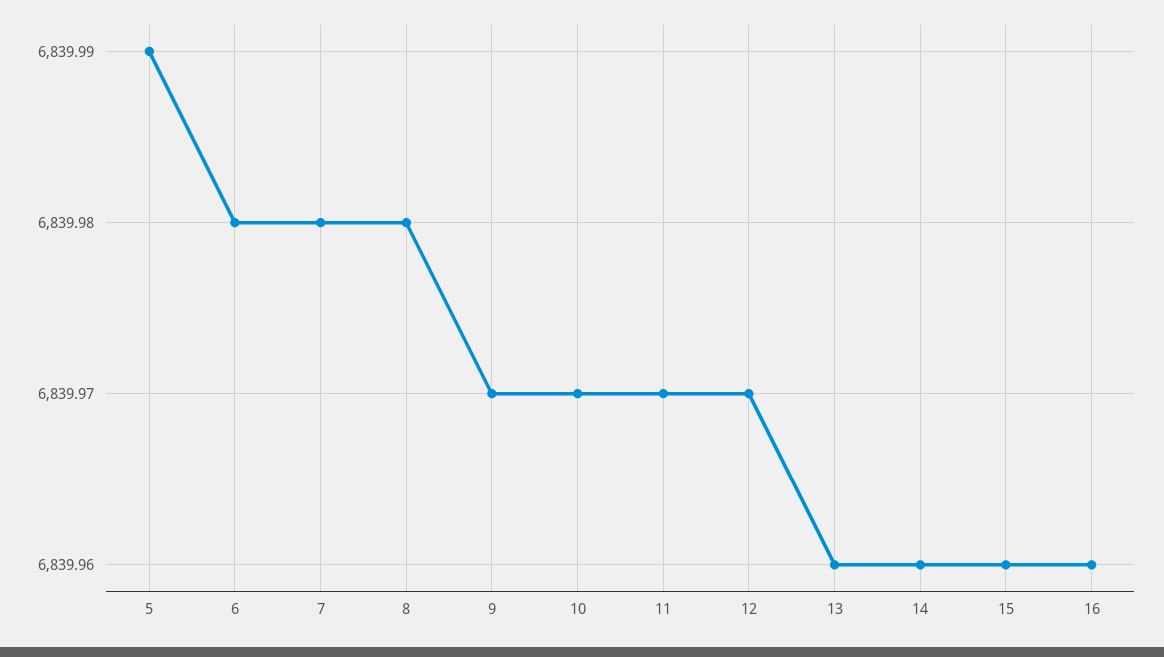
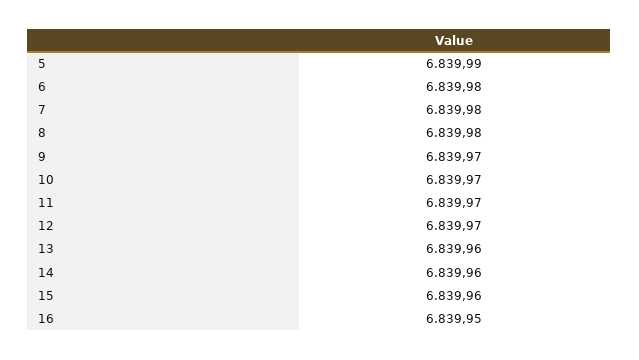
16: 6839.96 -> 6839.95

